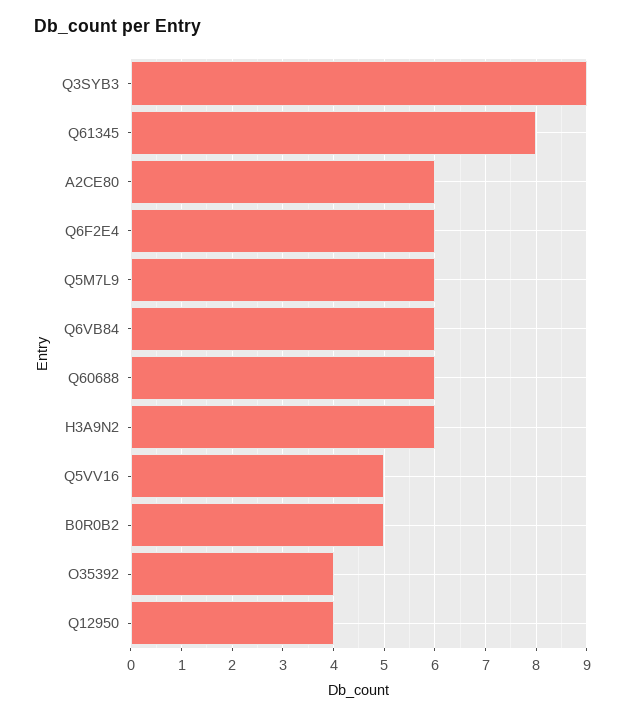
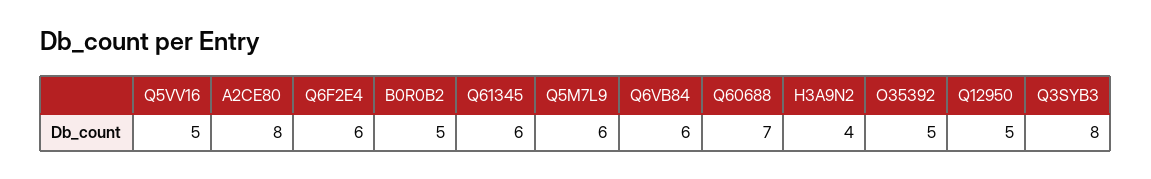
Q3SYB3: 9 -> 8
Q61345: 8 -> 6
A2CE80: 6 -> 8
Q60688: 6 -> 7
H3A9N2: 6 -> 4
O35392: 4 -> 5
Q12950: 4 -> 5

